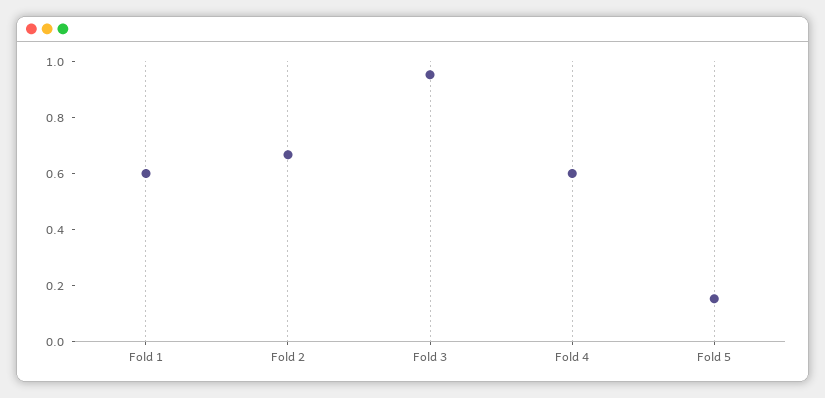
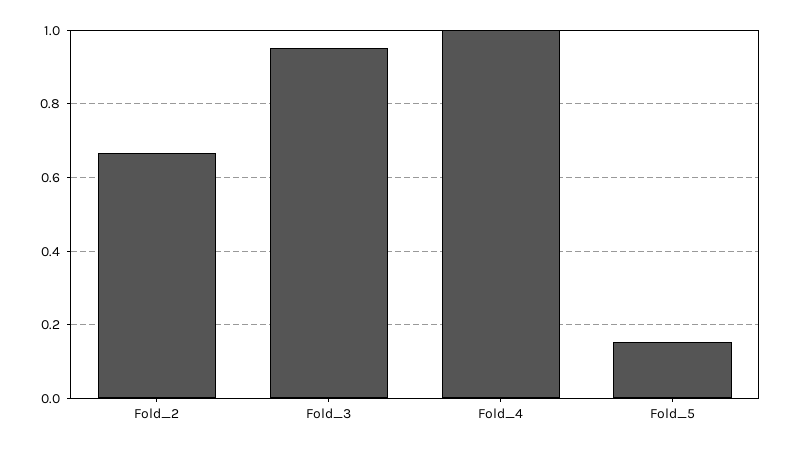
Fold 1: 0.6 -> none
Fold 4: 0.6 -> 1

